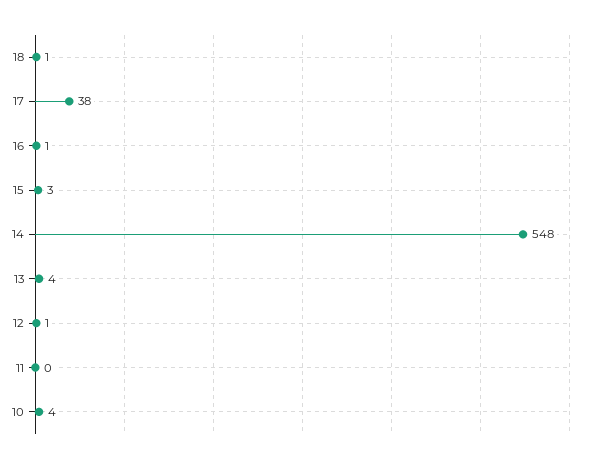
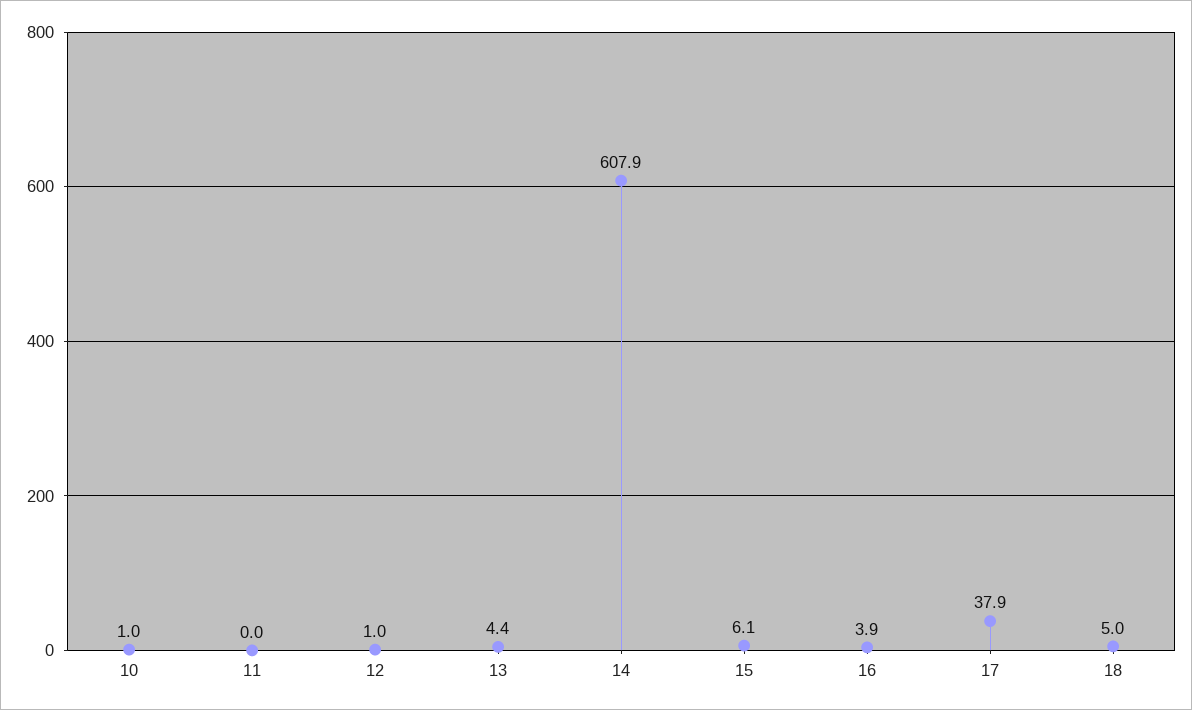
18: 1 -> 5
16: 1 -> 3.9
15: 3 -> 6.1
14: 548 -> 607.9
10: 4 -> 1

